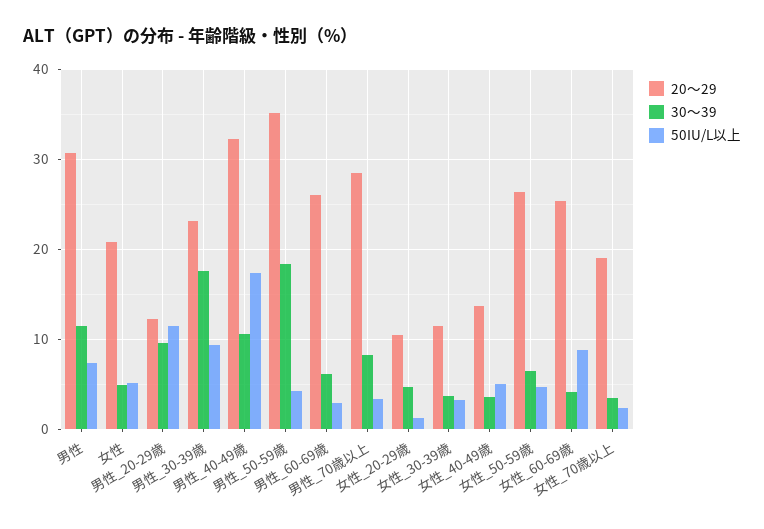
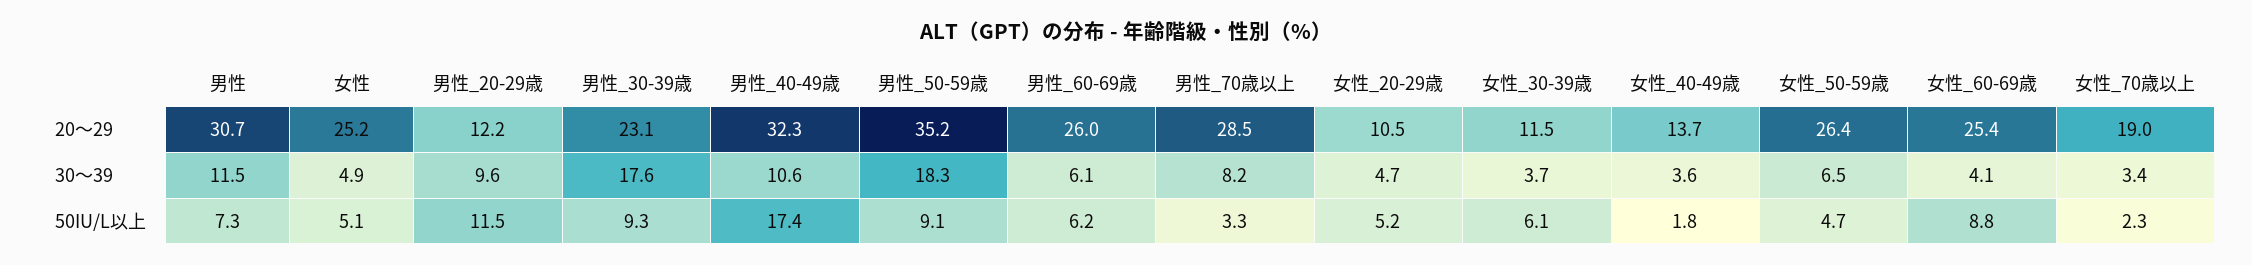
20～29, 女性: 21 -> 25.2
50IU/L以上, 男性_50-59歳: 4 -> 9.1
50IU/L以上, 男性_60-69歳: 3 -> 6.2
50IU/L以上, 女性_20-29歳: 1 -> 5.2
50IU/L以上, 女性_30-39歳: 3 -> 6.1
50IU/L以上, 女性_40-49歳: 5 -> 1.8

